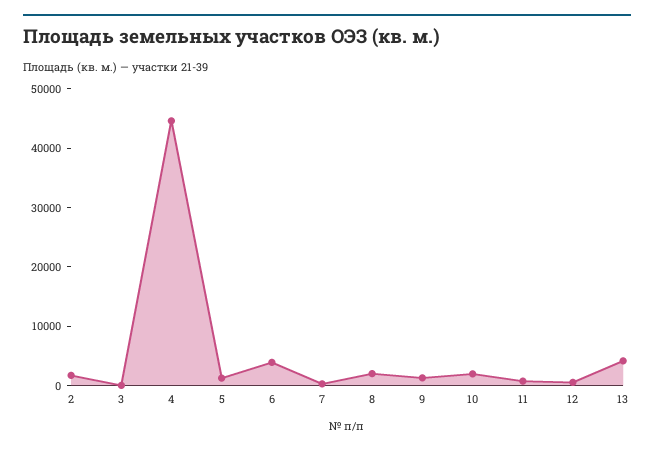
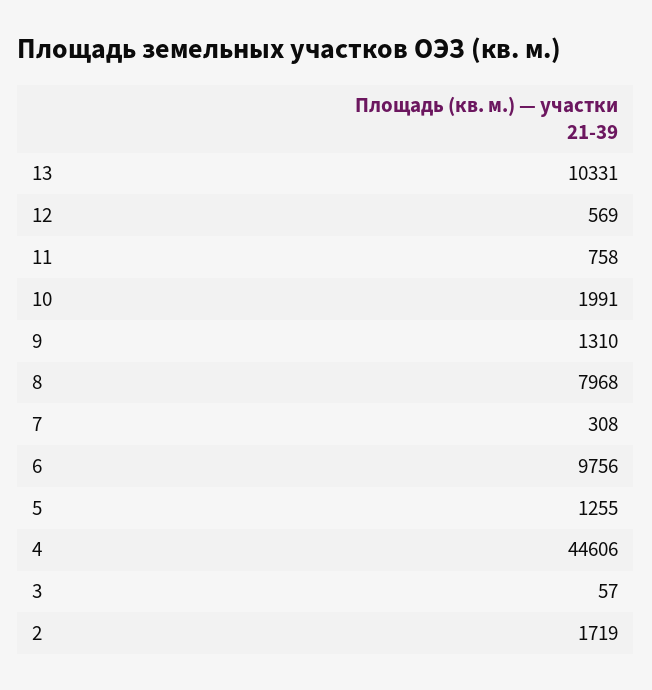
6: 4000 -> 9756
8: 2000 -> 7968
13: 4000 -> 10331

